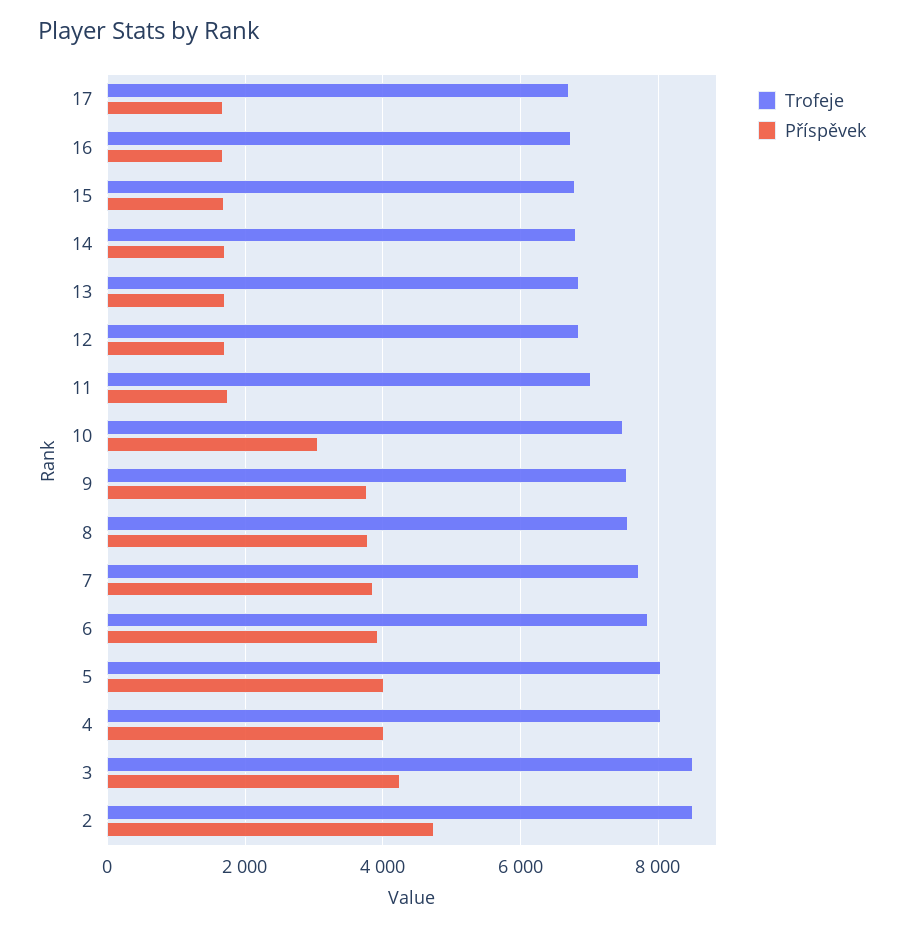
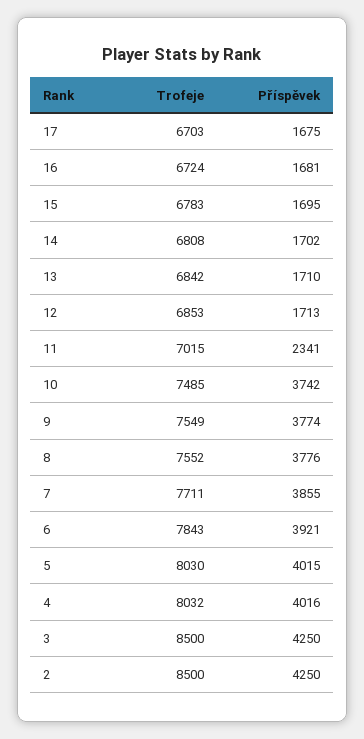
Příspěvek, 11: 1800 -> 2341
Příspěvek, 10: 3000 -> 3742
Příspěvek, 2: 4800 -> 4250

